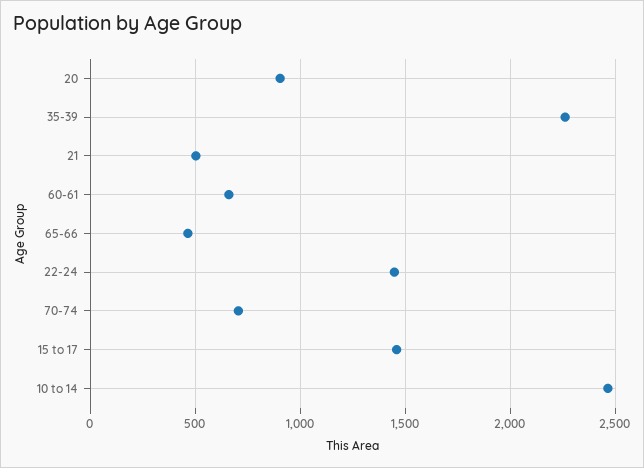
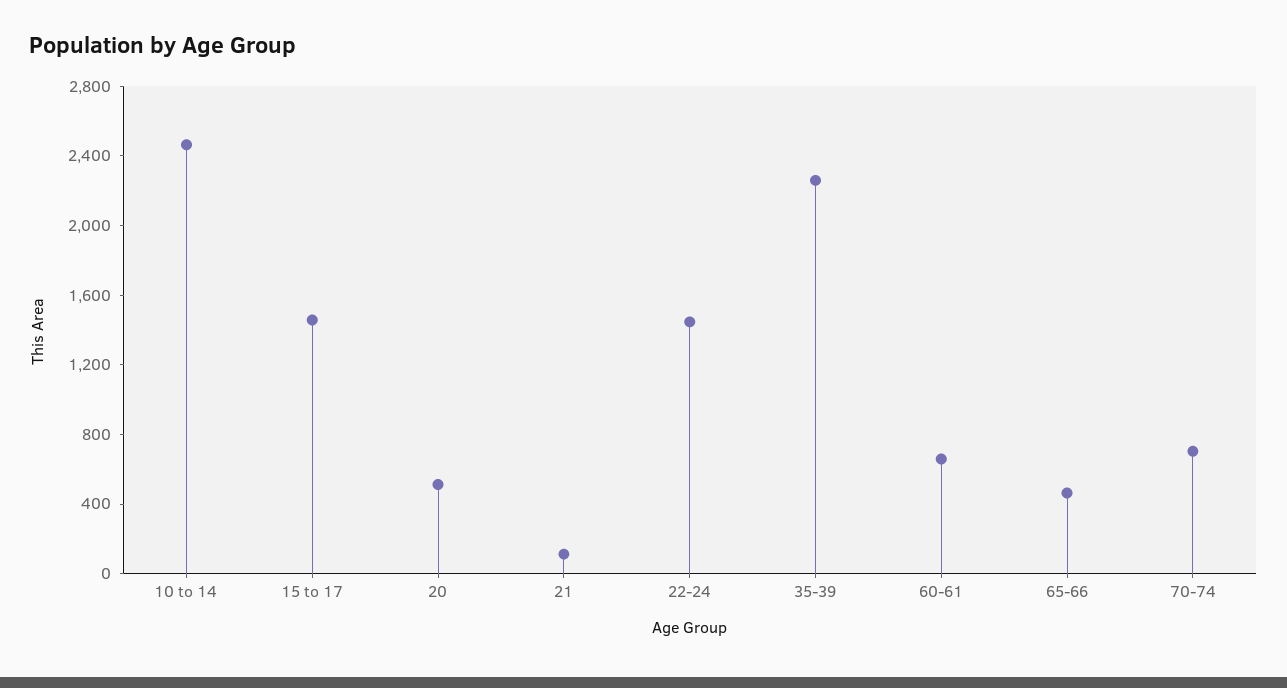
20: 900 -> 500
21: 500 -> 100

